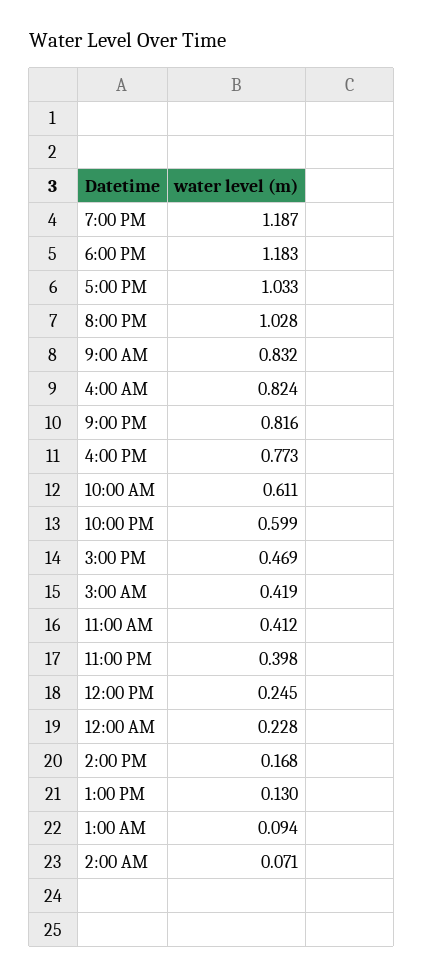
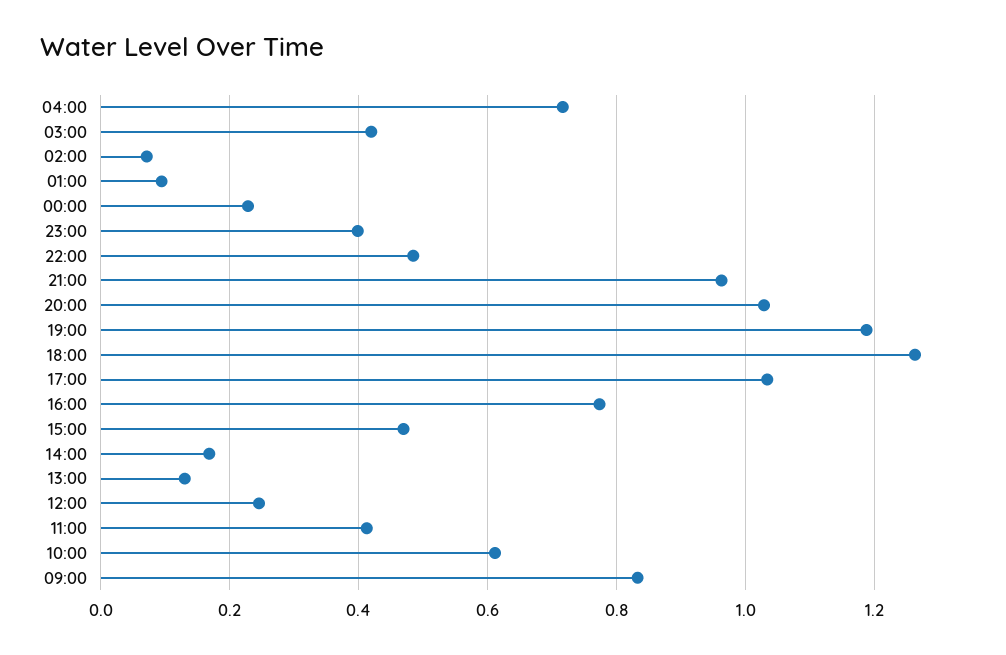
6:00 PM: 1.183 -> 1.26
4:00 AM: 0.824 -> 0.72
9:00 PM: 0.816 -> 0.96
10:00 PM: 0.599 -> 0.48

